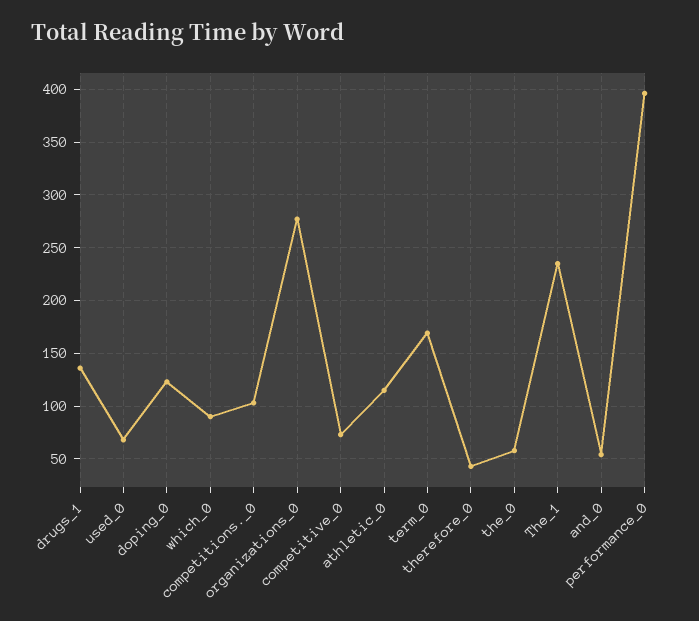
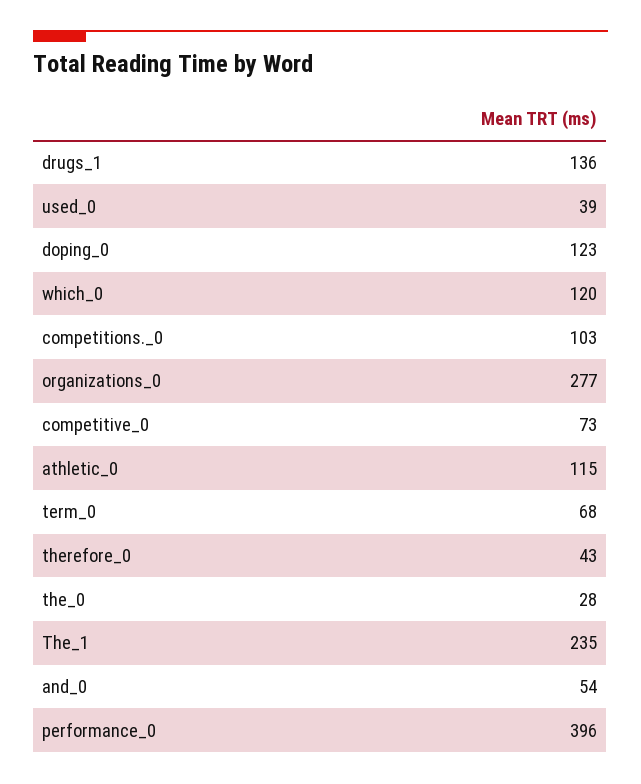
used_0: 70 -> 39
which_0: 90 -> 120
term_0: 170 -> 68
the_0: 60 -> 28

